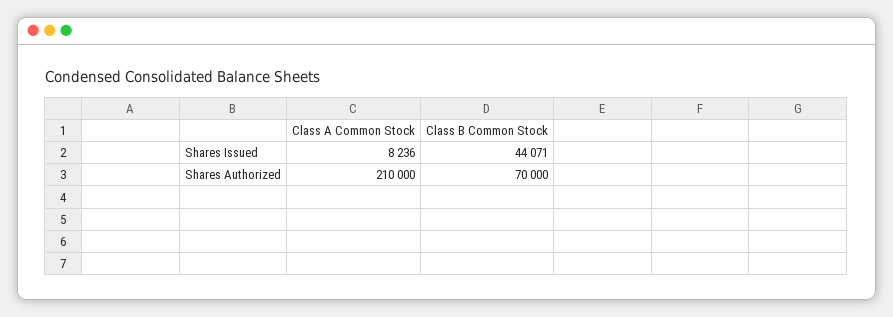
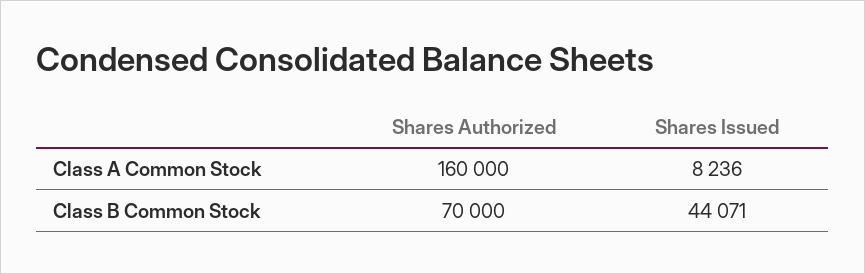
Class A Common Stock, Shares Authorized: 210000 -> 160000

